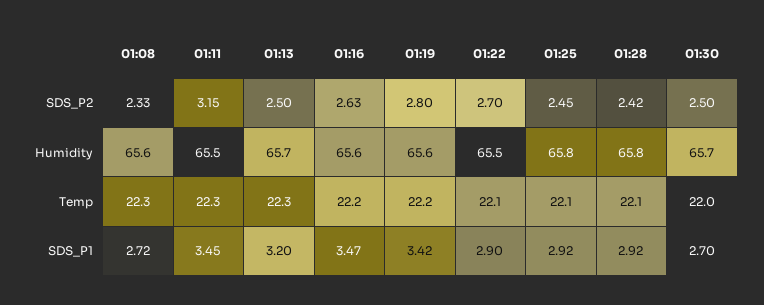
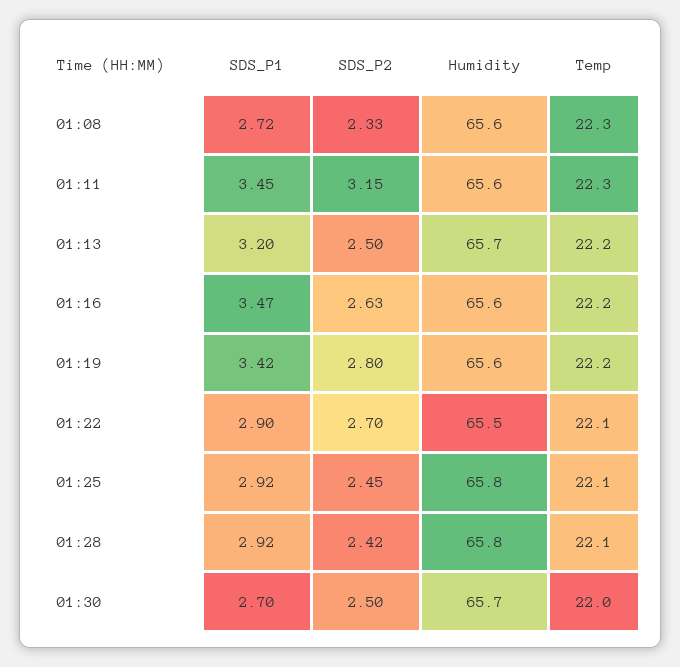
01:11, Humidity: 65.5 -> 65.6
01:13, Temp: 22.3 -> 22.2

